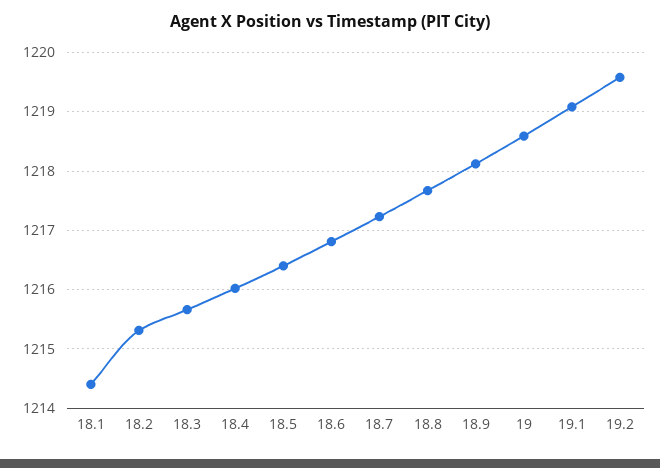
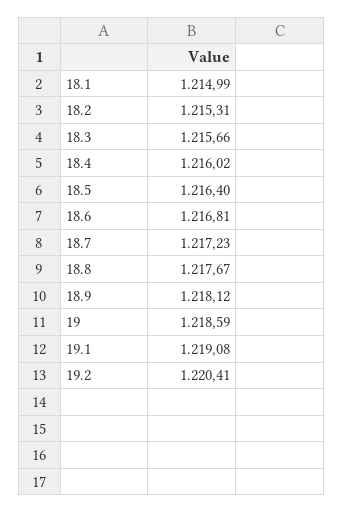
18.1: 1214.4 -> 1214.99
19.2: 1219.6 -> 1220.41

